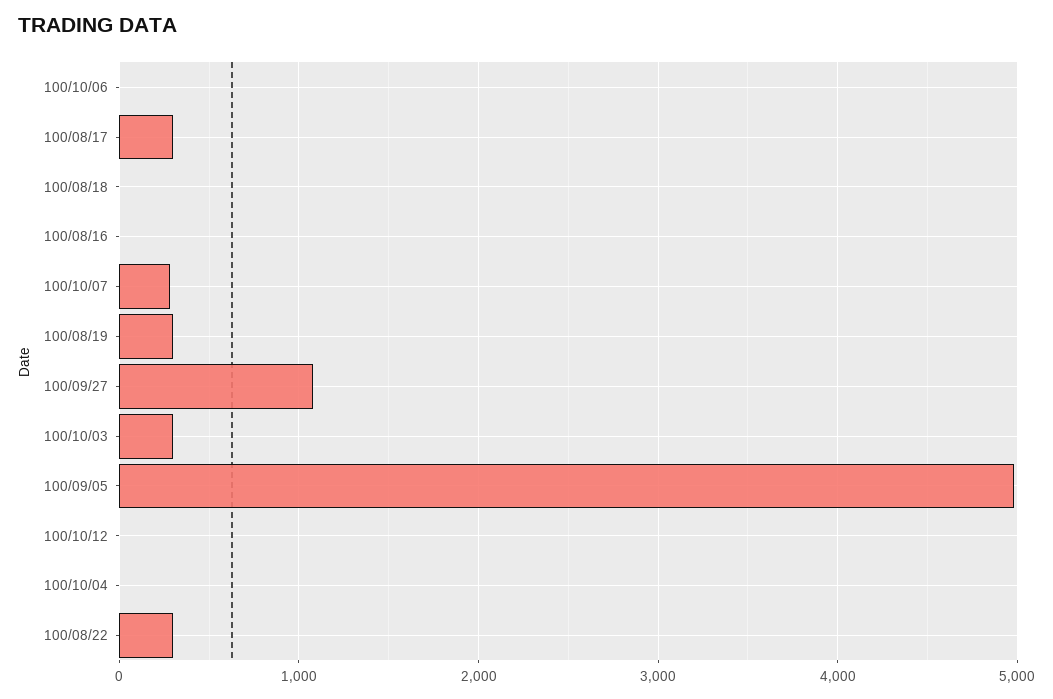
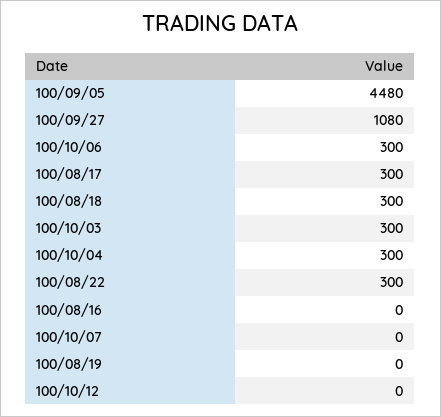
100/10/06: 0 -> 300
100/08/18: 0 -> 300
100/10/07: 300 -> 0
100/08/19: 300 -> 0
100/09/05: 5000 -> 4480
100/10/04: 0 -> 300

